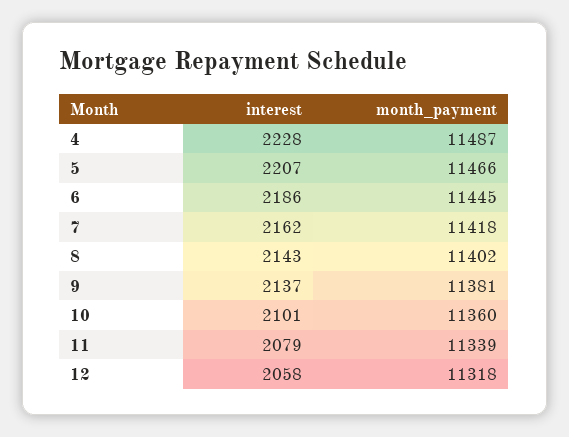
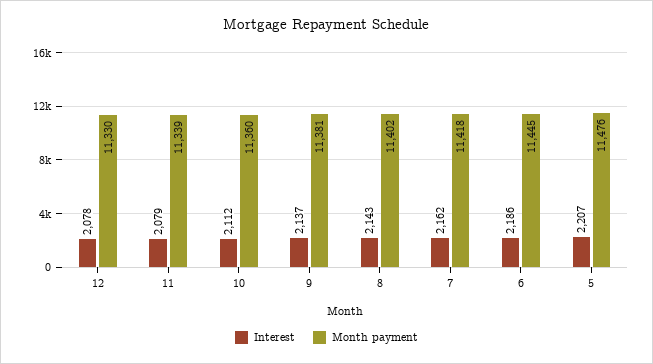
interest, 4: 2228 -> none
month_payment, 4: 11487 -> none
month_payment, 5: 11466 -> 11476
interest, 10: 2101 -> 2112
interest, 12: 2058 -> 2078
month_payment, 12: 11318 -> 11330

